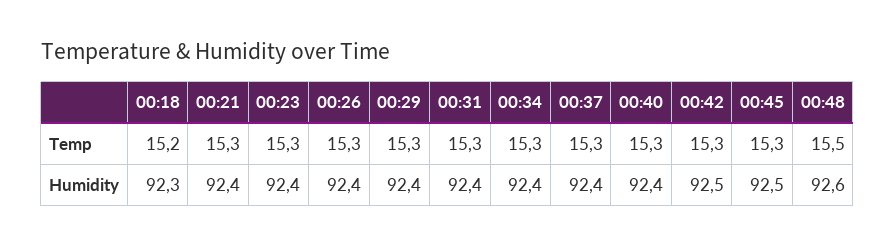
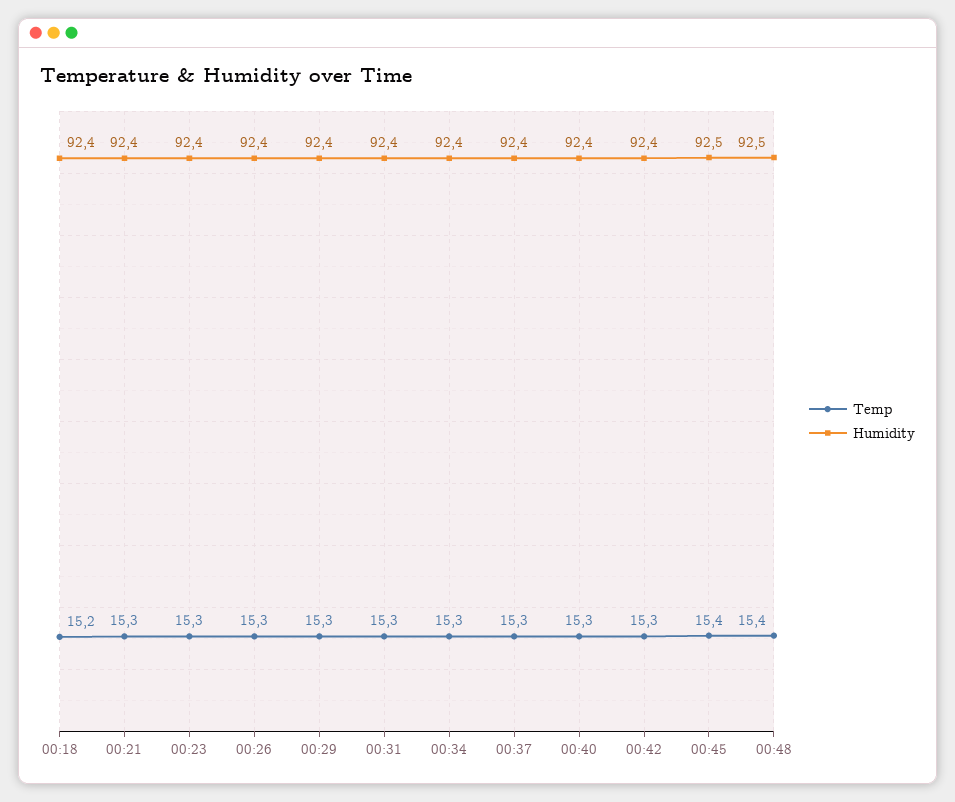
Temp, 00:45: 15.3 -> 15.4
Temp, 00:48: 15.5 -> 15.4
Humidity, 00:18: 92.3 -> 92.4
Humidity, 00:42: 92.5 -> 92.4
Humidity, 00:48: 92.6 -> 92.5

